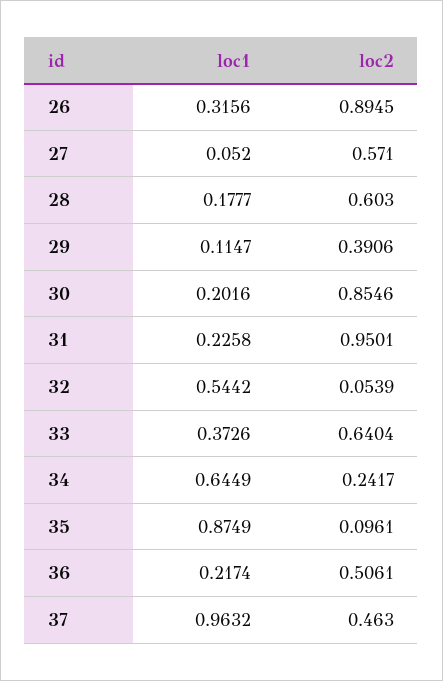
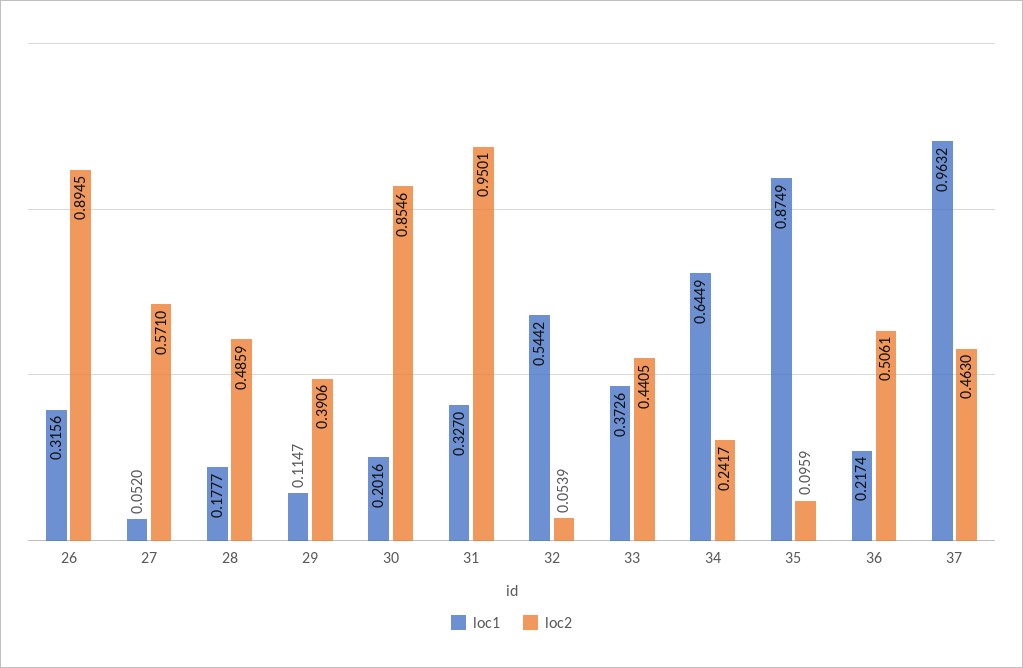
loc2, 28: 0.603 -> 0.4859
loc1, 31: 0.2258 -> 0.327
loc2, 33: 0.6404 -> 0.4405
loc2, 35: 0.0961 -> 0.0959

